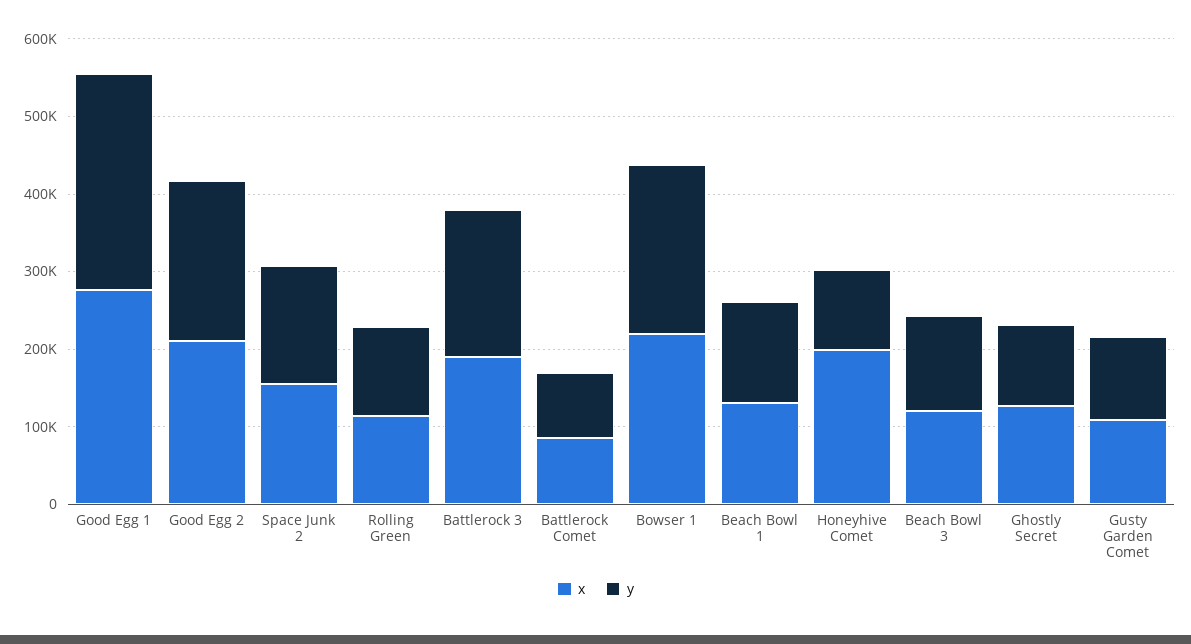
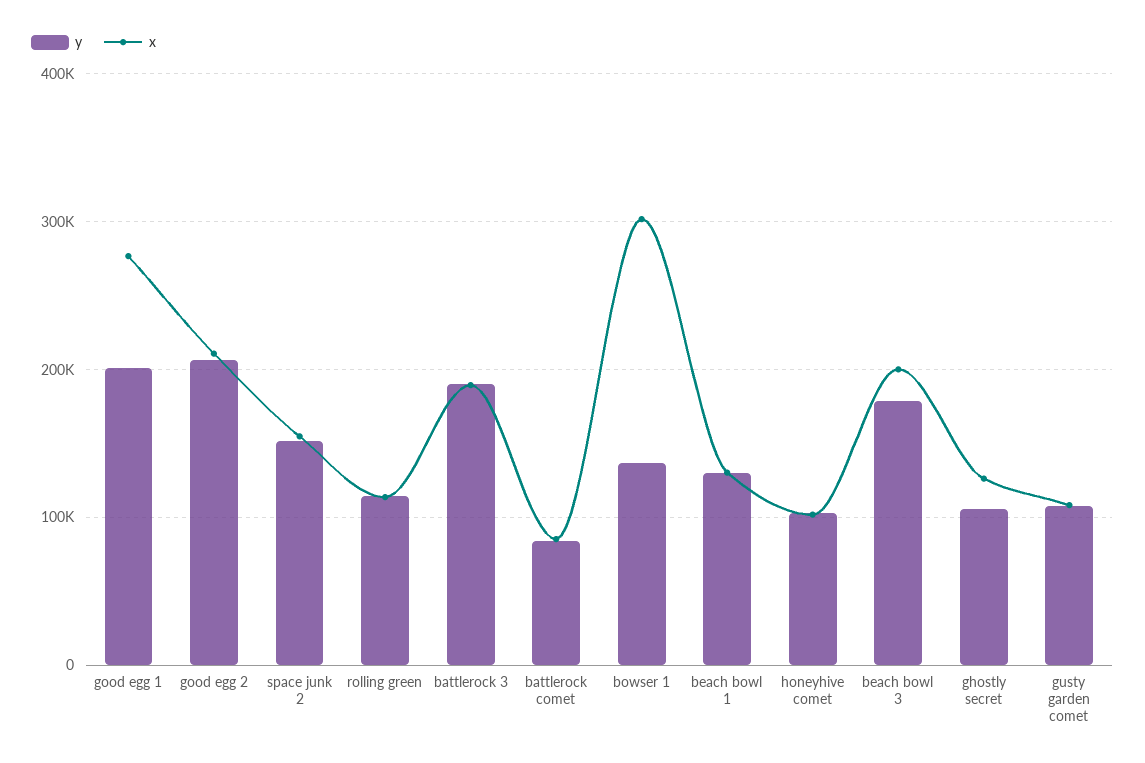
y, Good Egg 1: 280000 -> 200000
x, Bowser 1: 220000 -> 300000
y, Bowser 1: 220000 -> 140000
x, Honeyhive Comet: 200000 -> 100000
x, Beach Bowl 3: 120000 -> 200000
y, Beach Bowl 3: 120000 -> 180000

